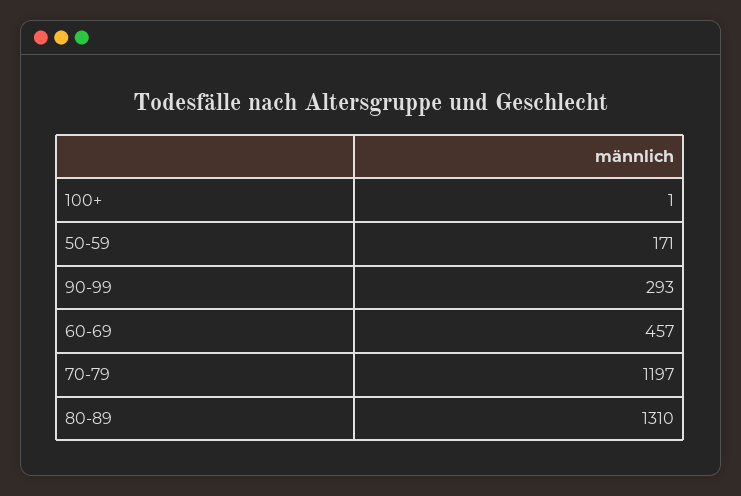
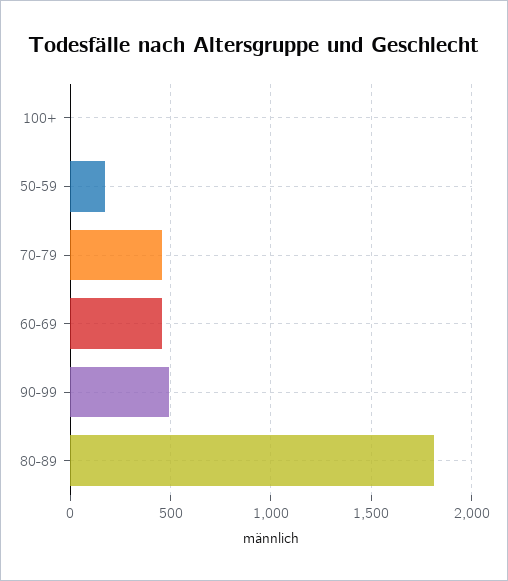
90-99: 293 -> 500
70-79: 1197 -> 450
80-89: 1310 -> 1800

